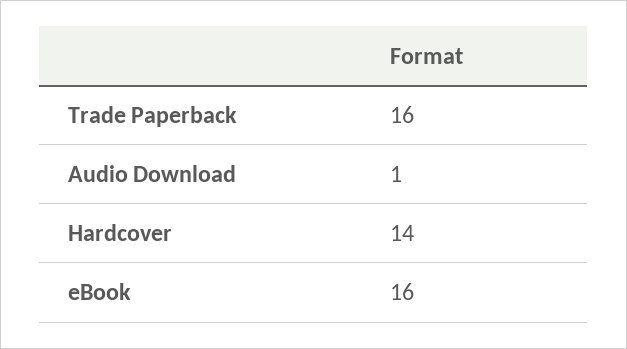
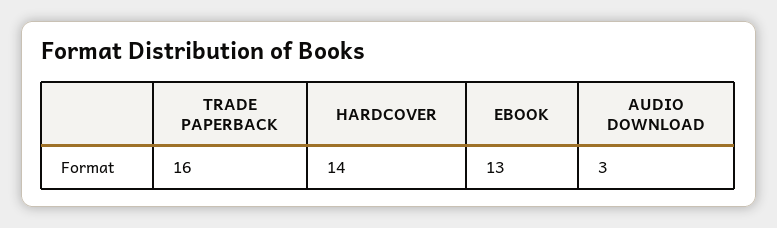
Audio Download: 1 -> 3
eBook: 16 -> 13

